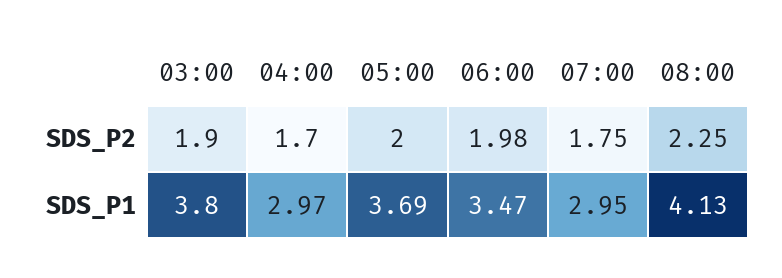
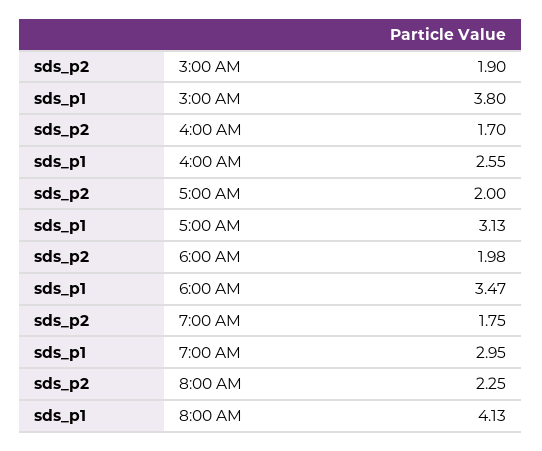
04:00, SDS_P1: 2.97 -> 2.55
05:00, SDS_P1: 3.69 -> 3.13

